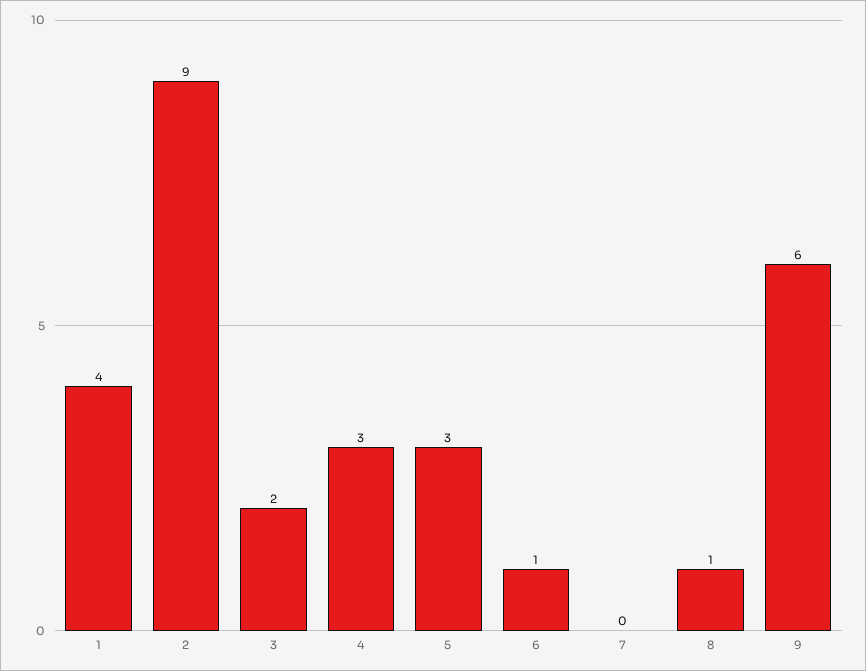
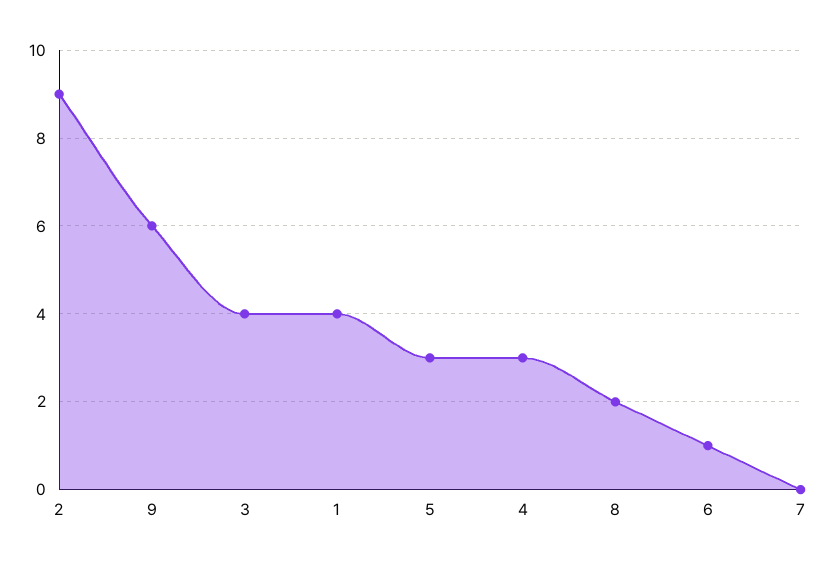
3: 2 -> 4
8: 1 -> 2

